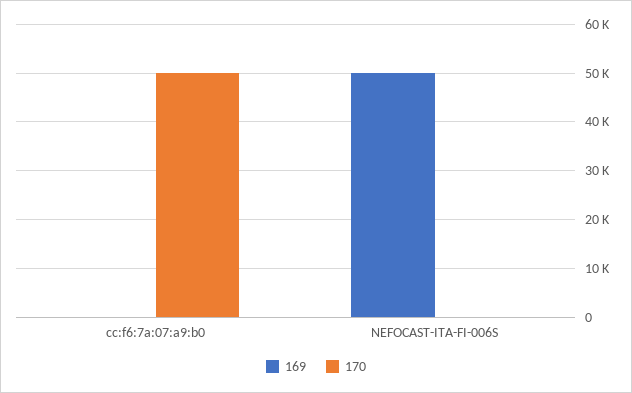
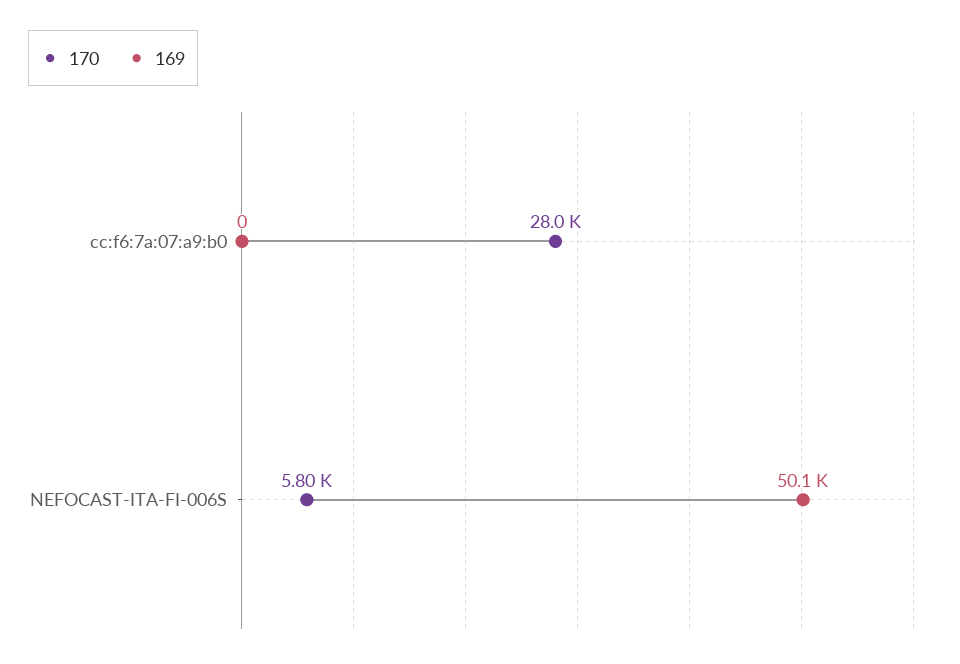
170, cc:f6:7a:07:a9:b0: 50000 -> 28000
170, NEFOCAST-ITA-FI-006S: 0 -> 5800

